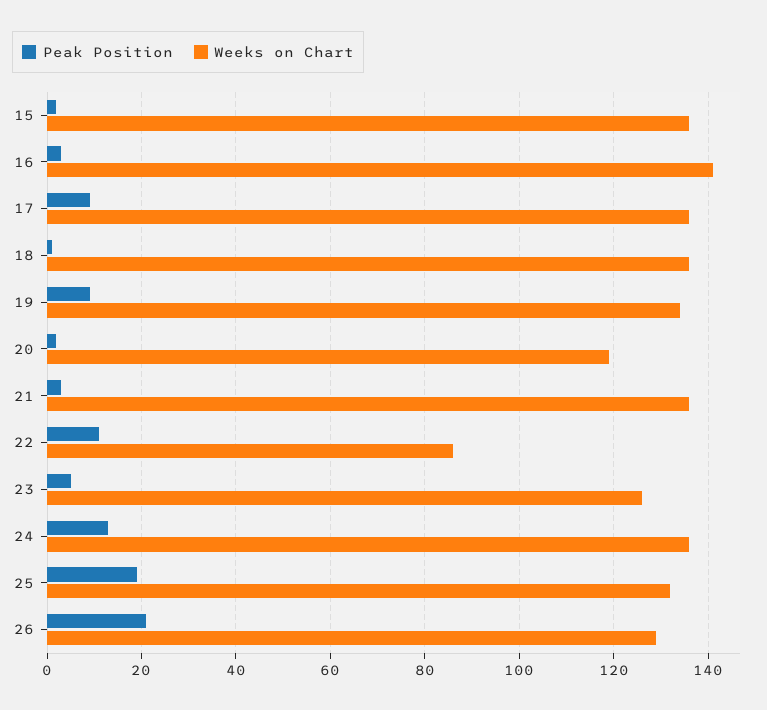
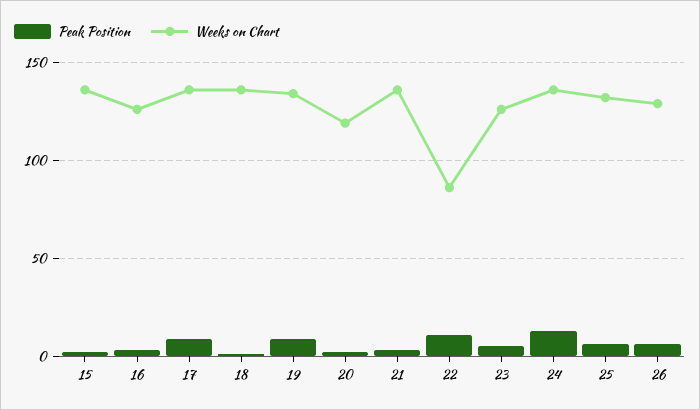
Weeks on Chart, 16: 140 -> 125
Peak Position, 25: 20 -> 5
Peak Position, 26: 20 -> 5

